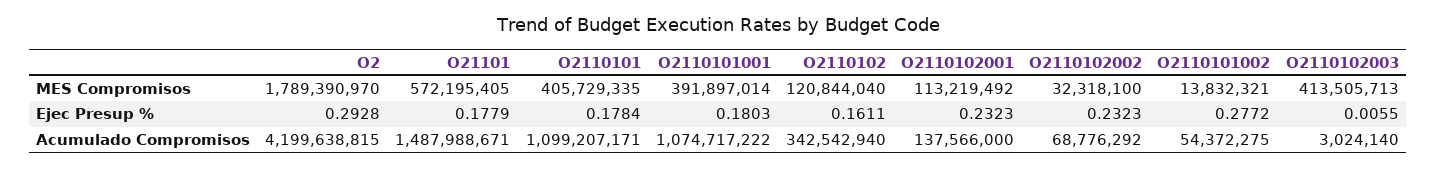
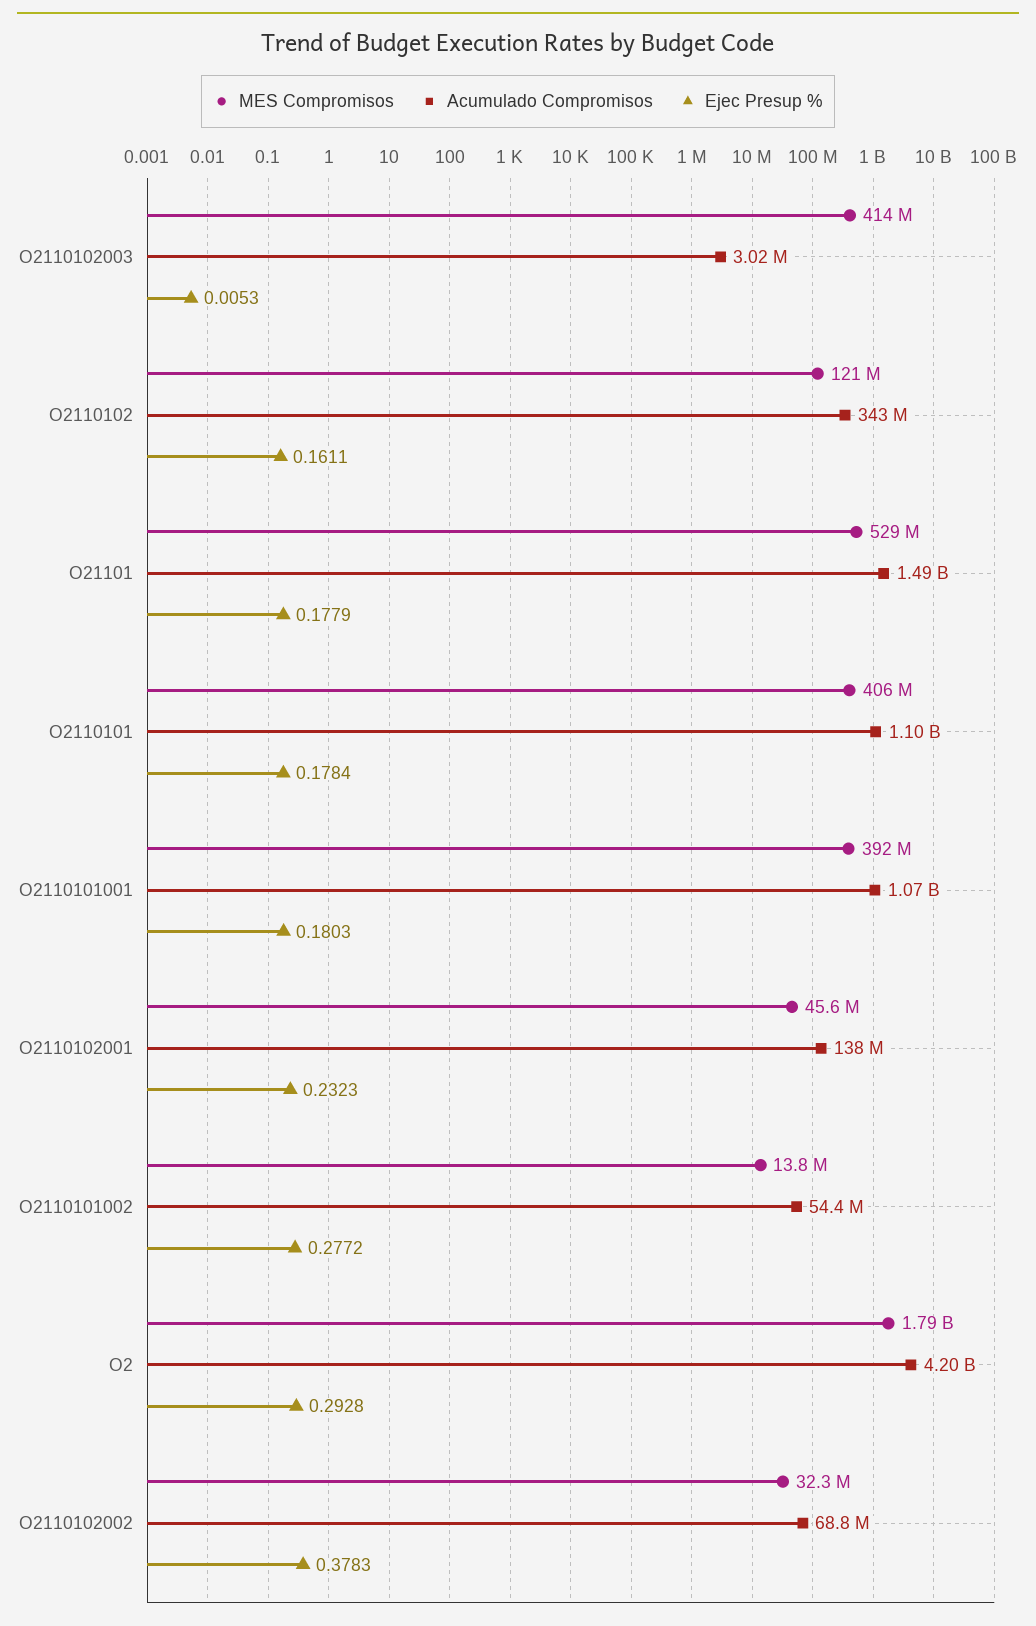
MES Compromisos, O21101: 572195405 -> 529000000
MES Compromisos, O2110102001: 113219492 -> 45600000
Ejec Presup %, O2110102002: 0.2323 -> 0.3783
Ejec Presup %, O2110102003: 0.0055 -> 0.0053

